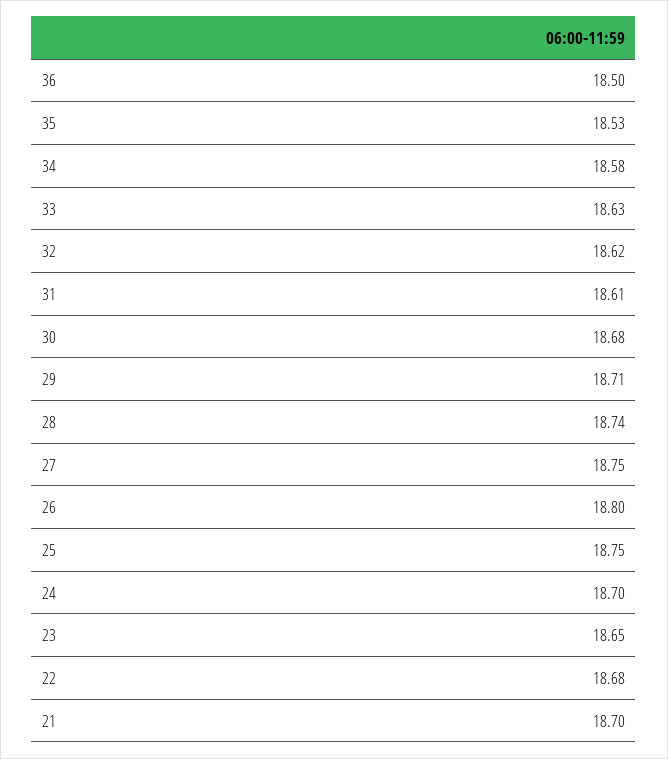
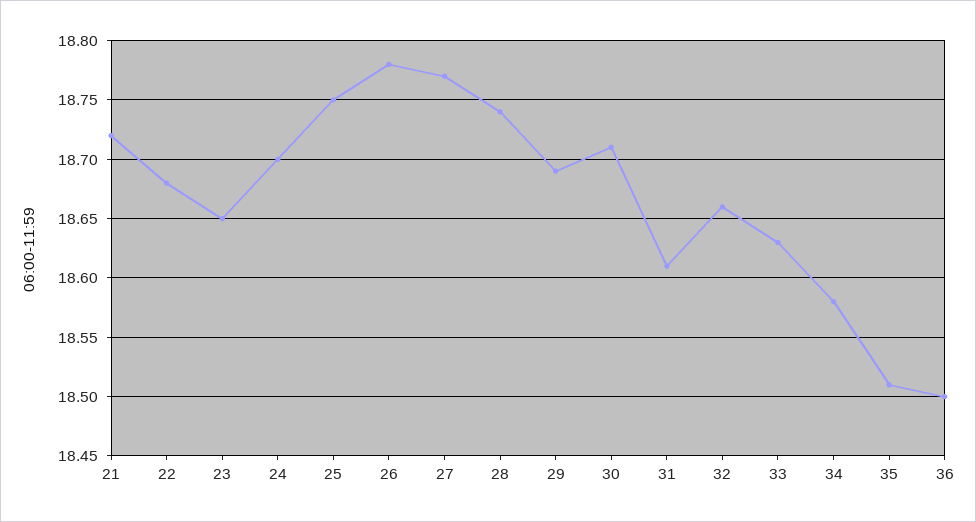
35: 18.53 -> 18.51
32: 18.62 -> 18.66
30: 18.68 -> 18.71
29: 18.71 -> 18.69
27: 18.75 -> 18.77
26: 18.8 -> 18.78
21: 18.7 -> 18.72

